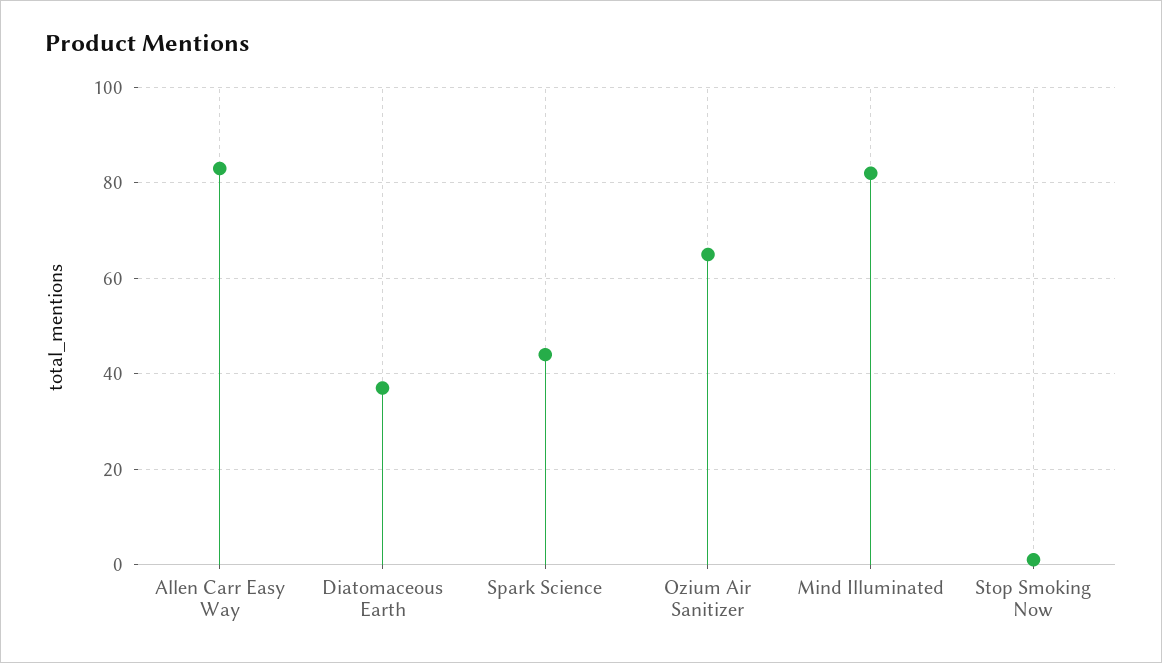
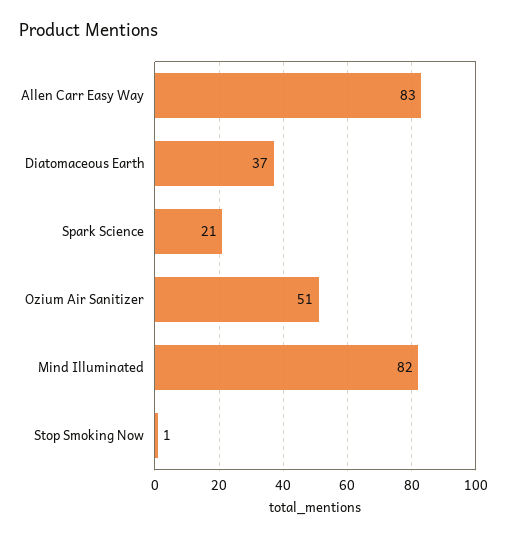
Spark Science: 45 -> 21
Ozium Air Sanitizer: 65 -> 51

